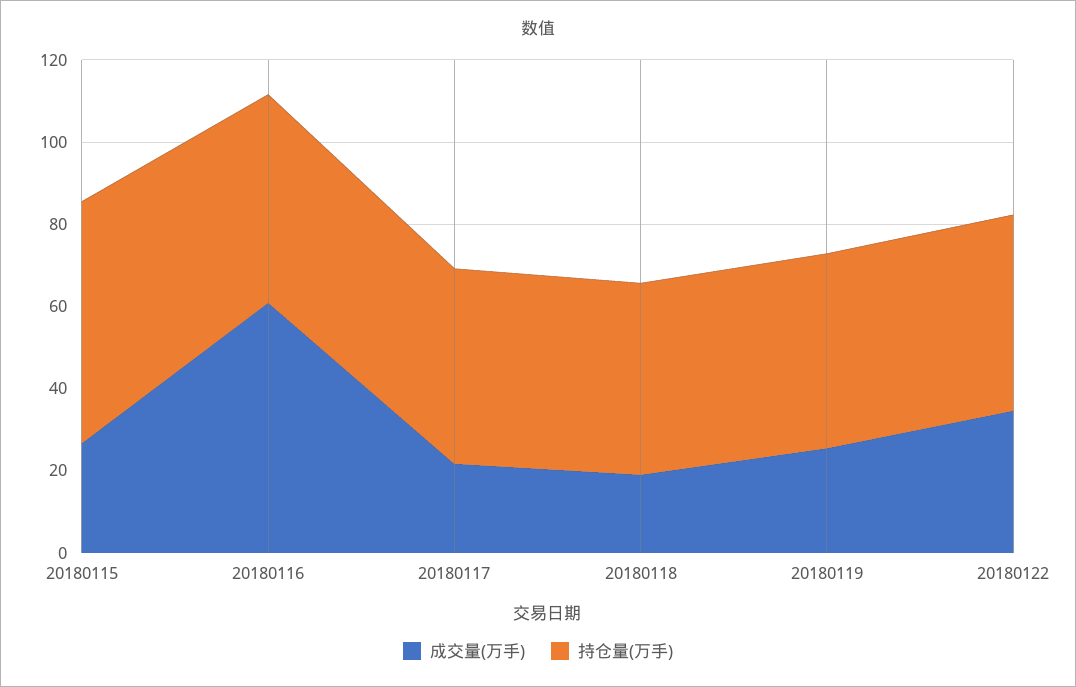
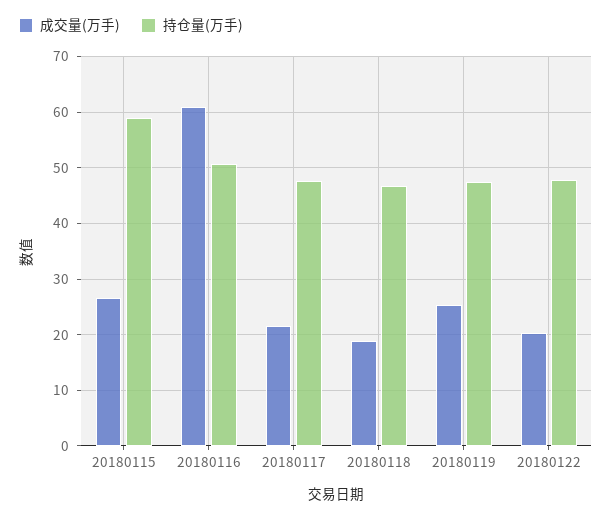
成交量(万手), 20180122: 35 -> 20

